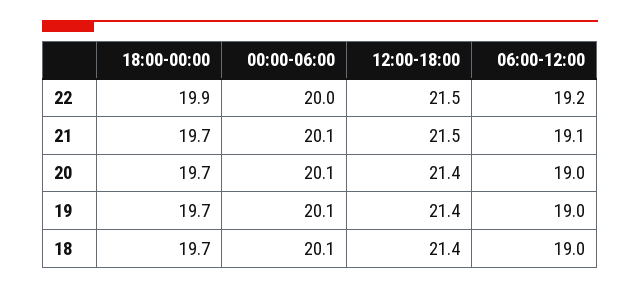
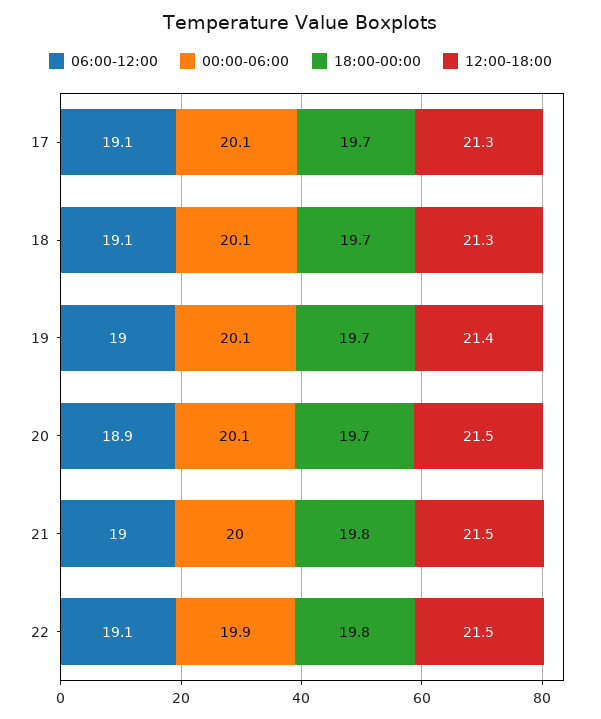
18:00-00:00, 22: 19.9 -> 19.8
00:00-06:00, 22: 20 -> 19.9
06:00-12:00, 22: 19.2 -> 19.1
18:00-00:00, 21: 19.7 -> 19.8
00:00-06:00, 21: 20.1 -> 20
06:00-12:00, 21: 19.1 -> 19
12:00-18:00, 20: 21.4 -> 21.5
06:00-12:00, 20: 19 -> 18.9
12:00-18:00, 18: 21.4 -> 21.3
06:00-12:00, 18: 19 -> 19.1
06:00-12:00, 17: none -> 19.1
00:00-06:00, 17: none -> 20.1
18:00-00:00, 17: none -> 19.7
12:00-18:00, 17: none -> 21.3

